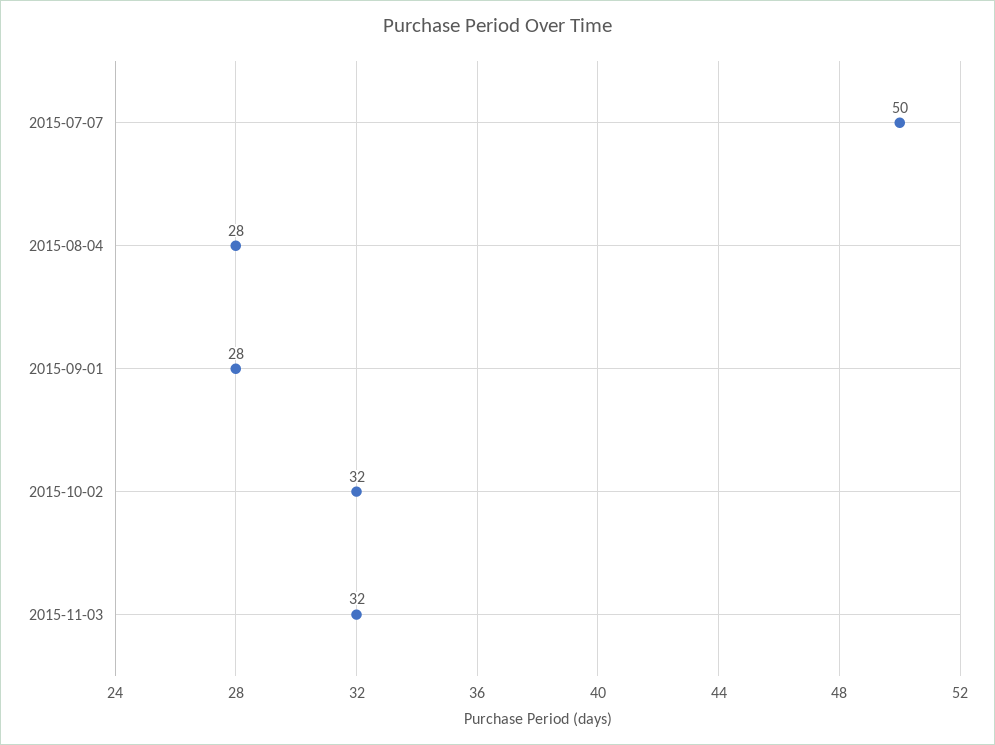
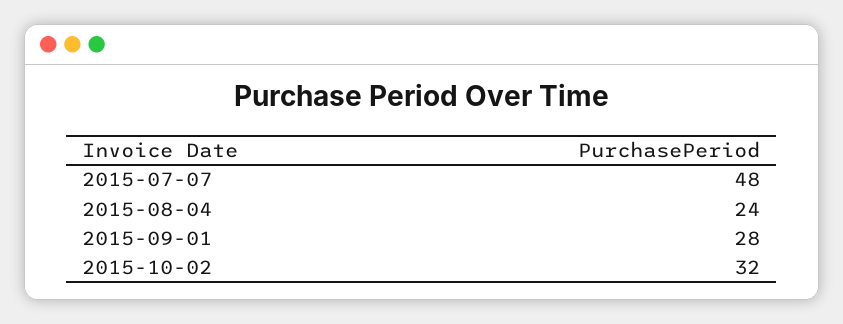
2015-07-07: 50 -> 48
2015-08-04: 28 -> 24
2015-11-03: 32 -> none

